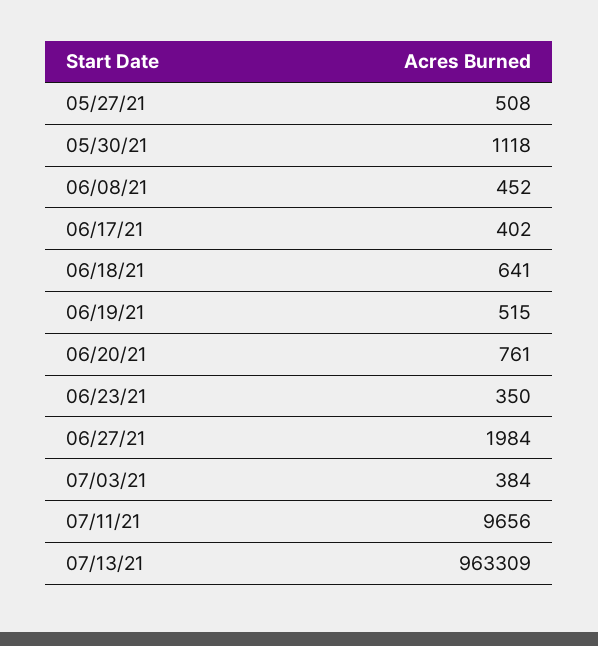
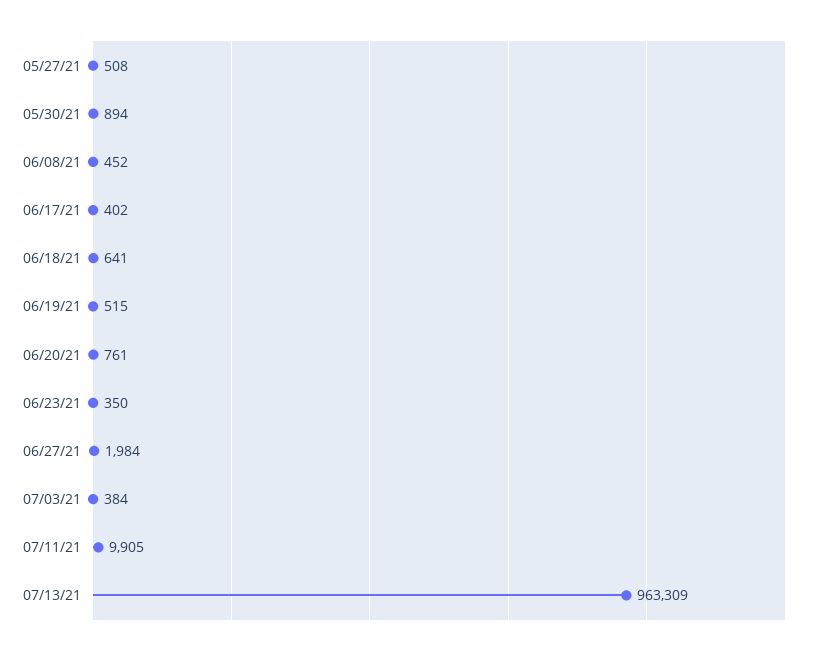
05/30/21: 1118 -> 894
07/11/21: 9656 -> 9905

